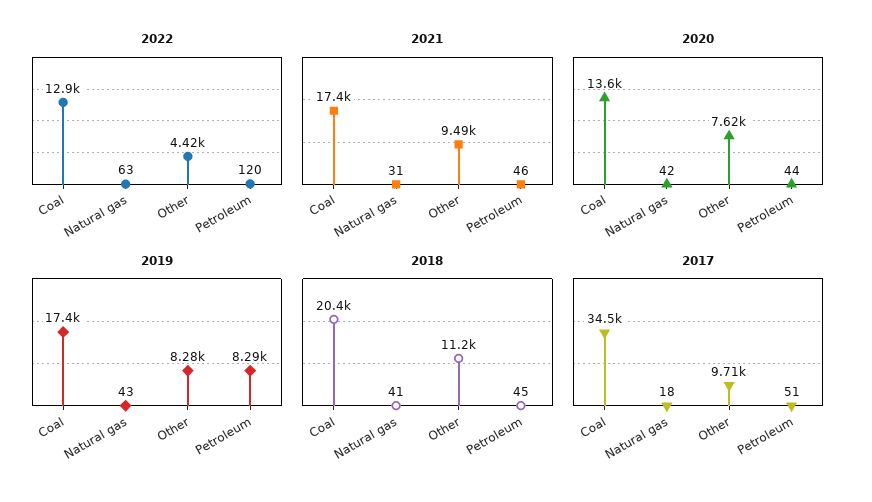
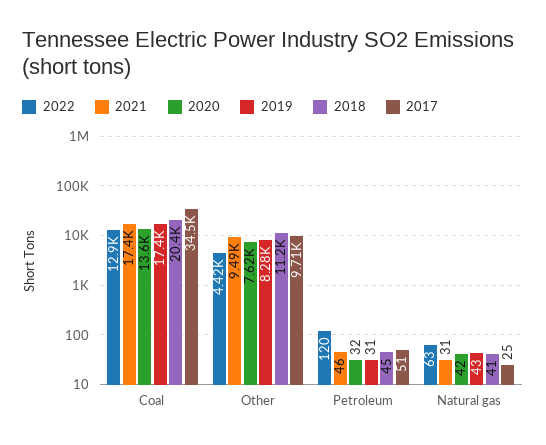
2020, Petroleum: 44 -> 32
2019, Petroleum: 8290 -> 31
2017, Natural gas: 18 -> 25

